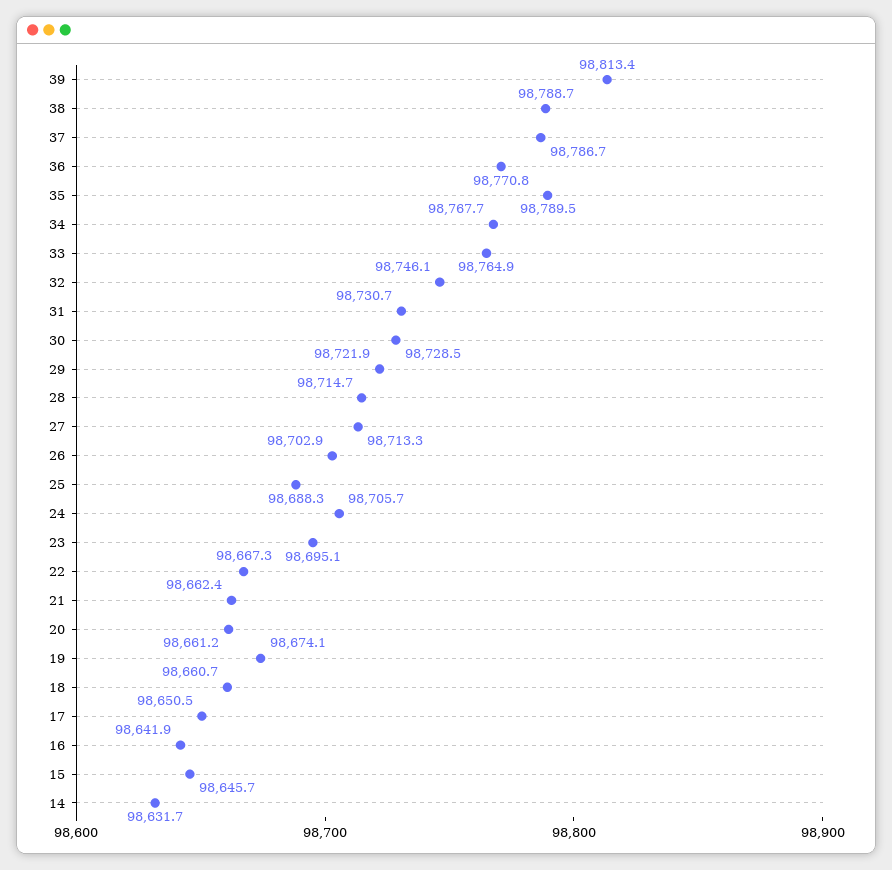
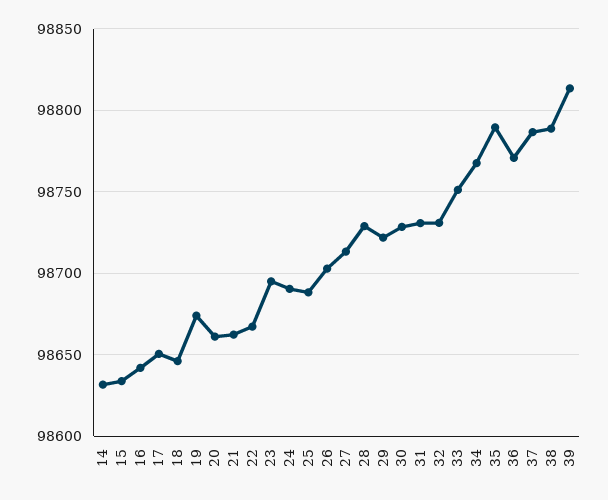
33: 98764.9 -> 98750
32: 98746.1 -> 98730
28: 98714.7 -> 98730
24: 98705.7 -> 98690
18: 98660.7 -> 98645
15: 98645.7 -> 98635

